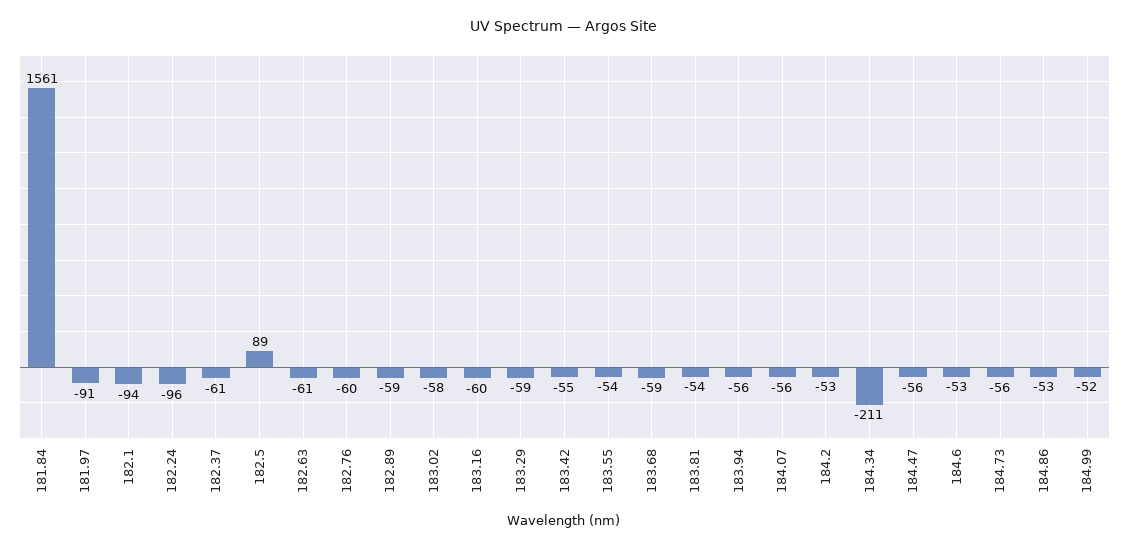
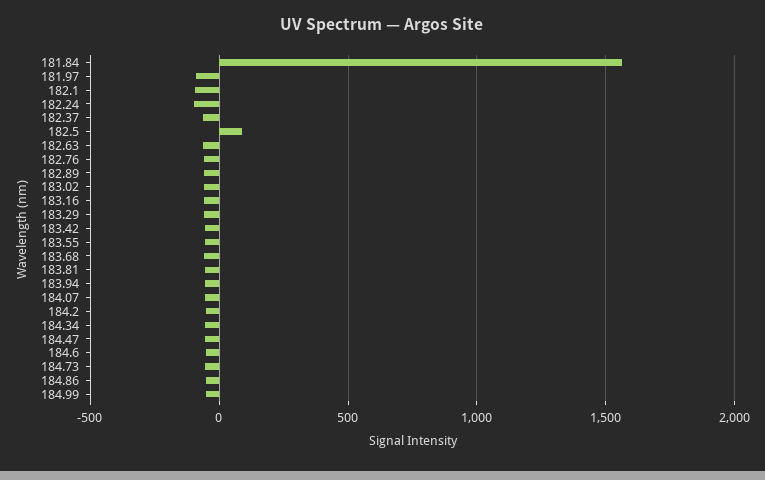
184.34: -211 -> -50

